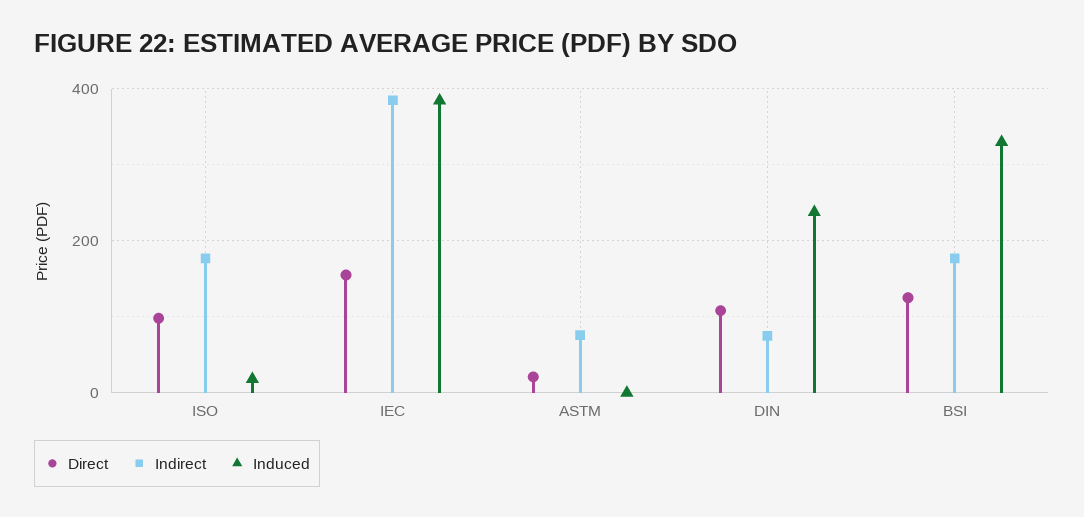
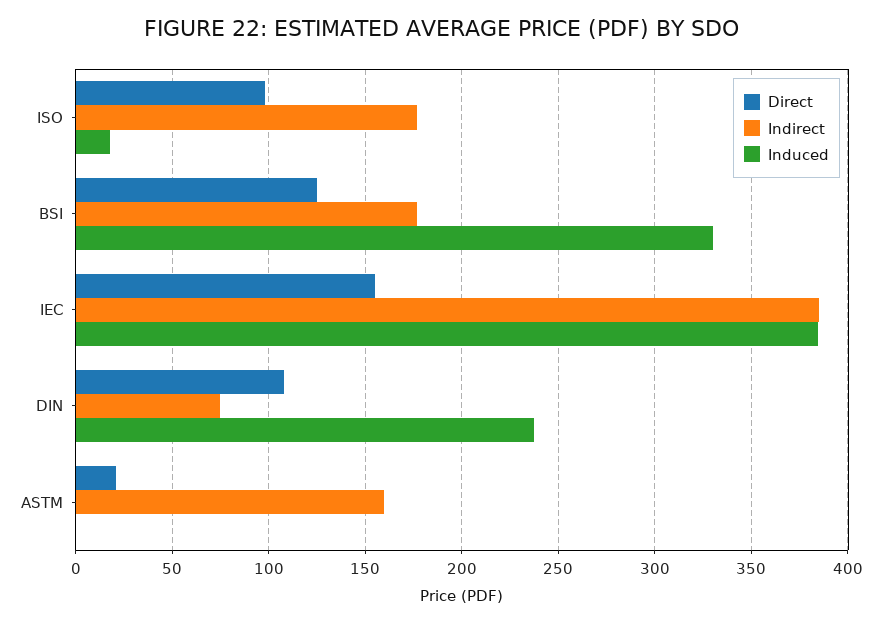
Indirect, ASTM: 80 -> 160

